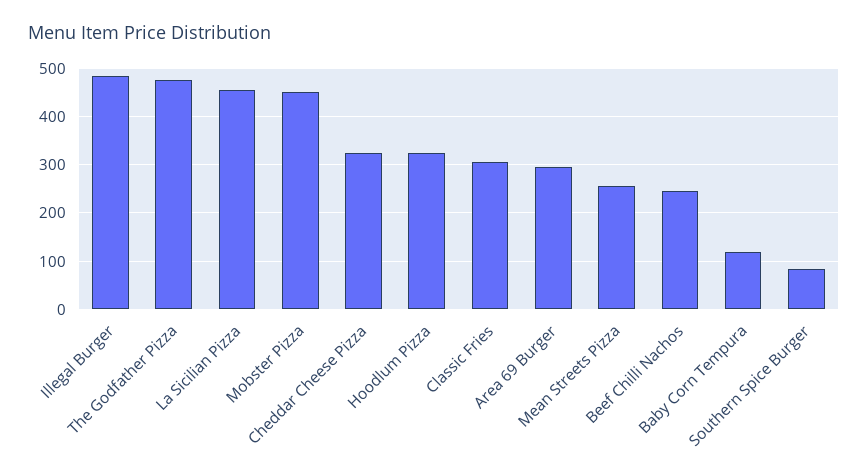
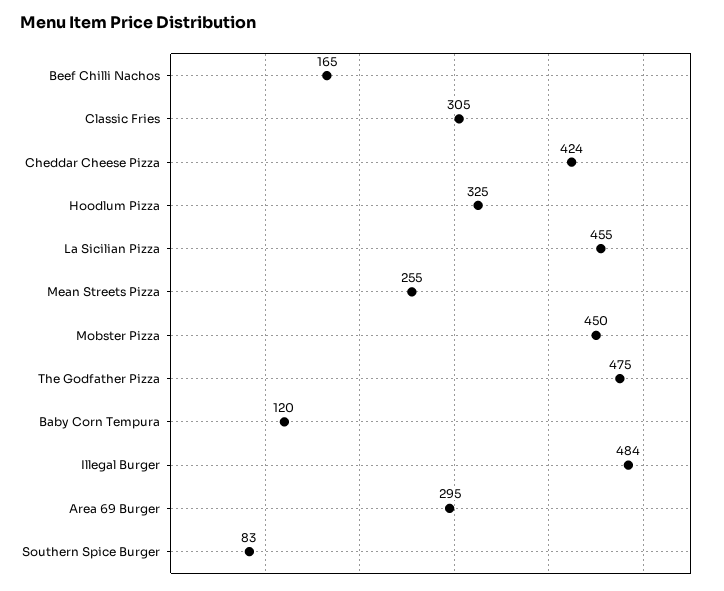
Cheddar Cheese Pizza: 320 -> 424
Beef Chilli Nachos: 240 -> 165

